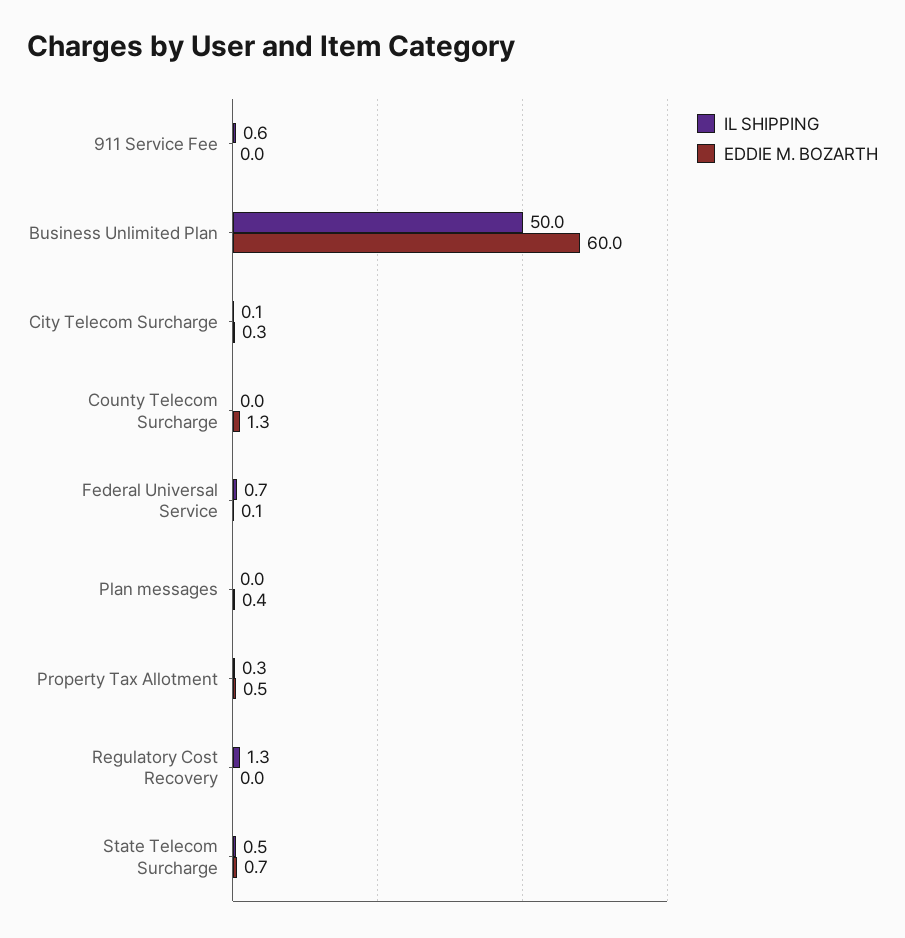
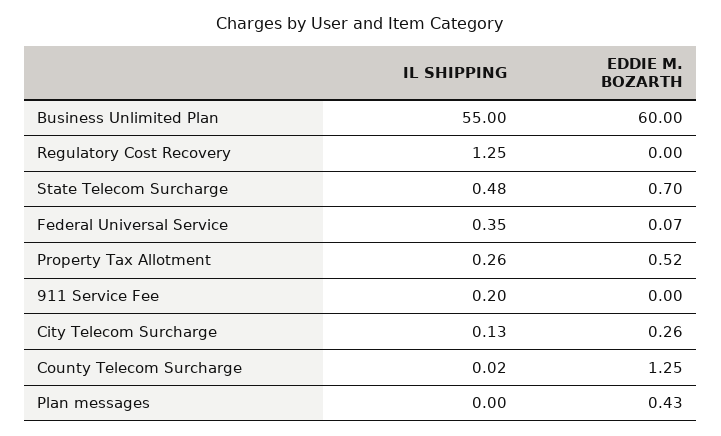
IL SHIPPING, 911 Service Fee: 0.6 -> 0.2
IL SHIPPING, Business Unlimited Plan: 50 -> 55
IL SHIPPING, Federal Universal Service: 0.7 -> 0.35

